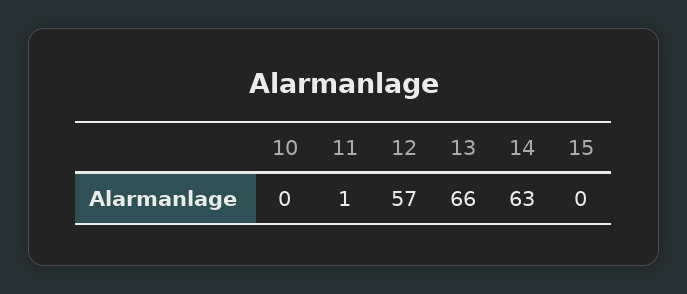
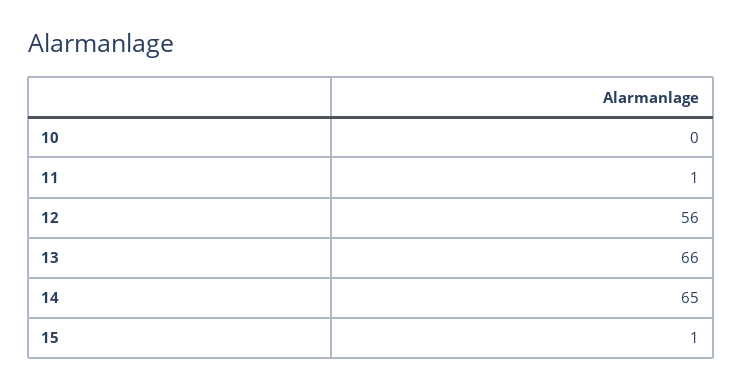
12: 57 -> 56
14: 63 -> 65
15: 0 -> 1

